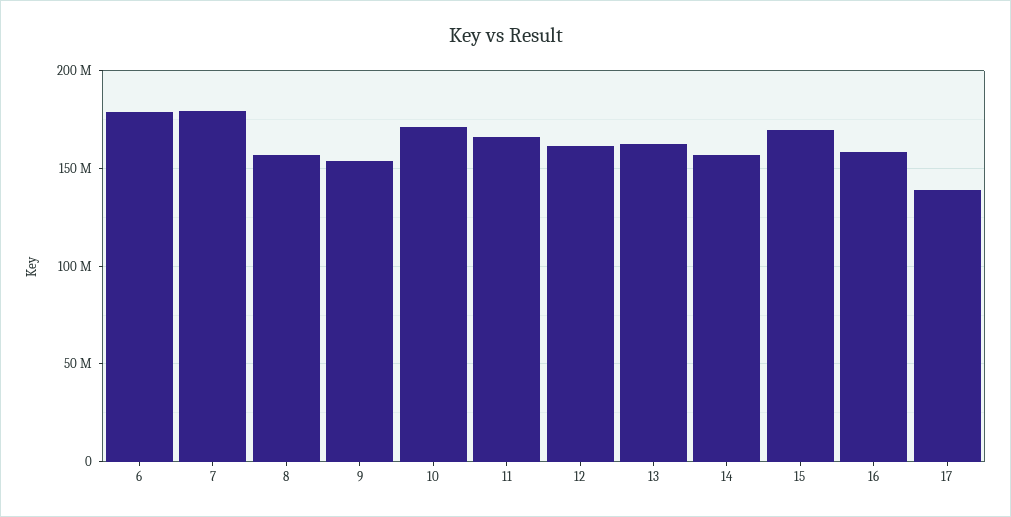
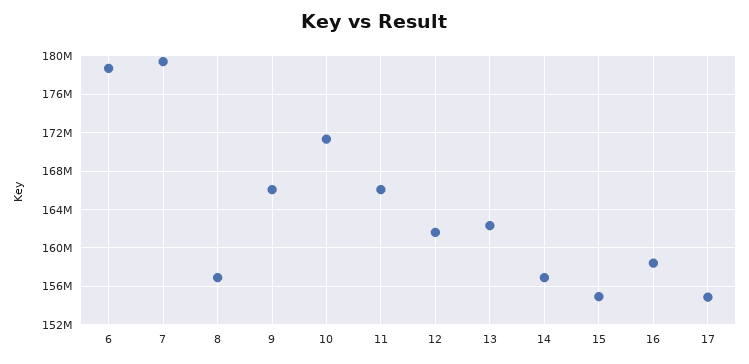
9: 155000000 -> 166000000
15: 170000000 -> 155000000
17: 140000000 -> 155000000

